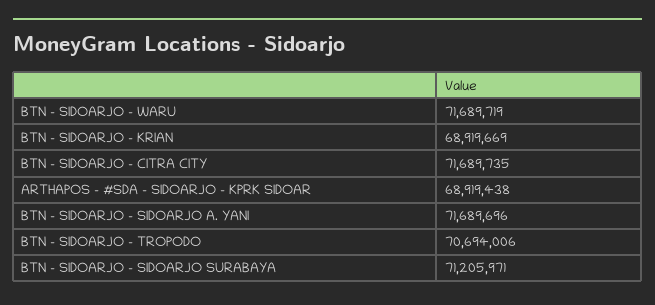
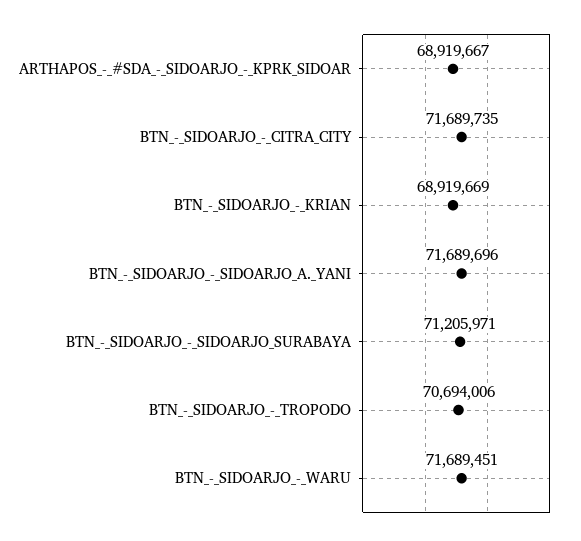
BTN - SIDOARJO - WARU: 71689719 -> 71689451
ARTHAPOS - #SDA - SIDOARJO - KPRK SIDOAR: 68919438 -> 68919667

